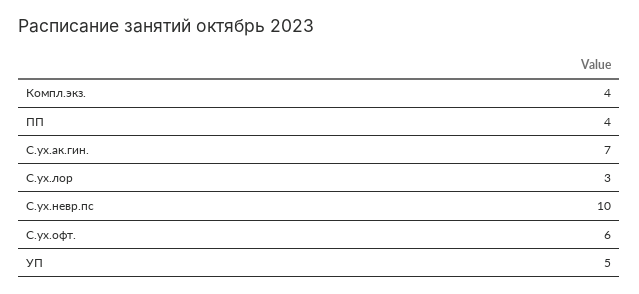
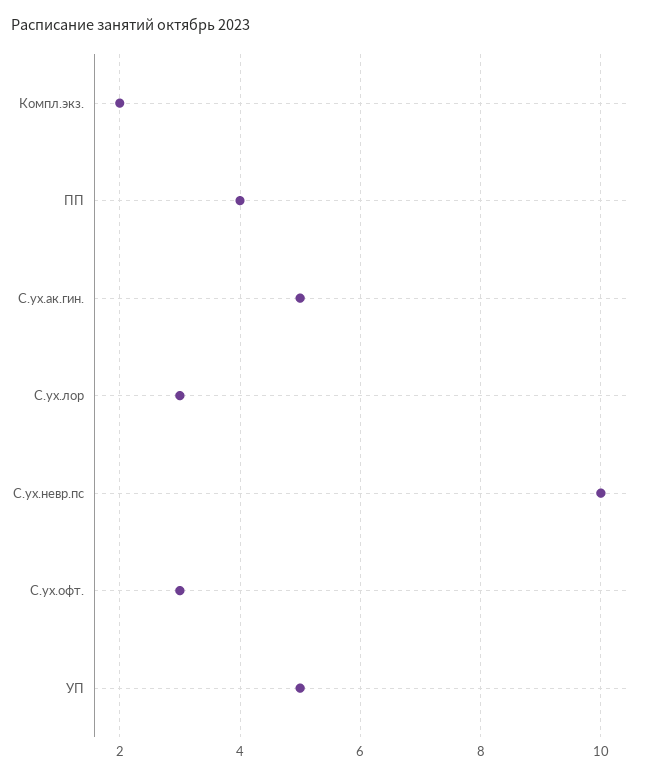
Компл.экз.: 4 -> 2
С.ух.ак.гин.: 7 -> 5
С.ух.офт.: 6 -> 3

